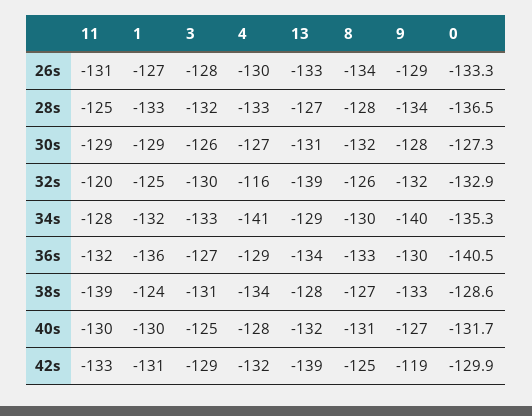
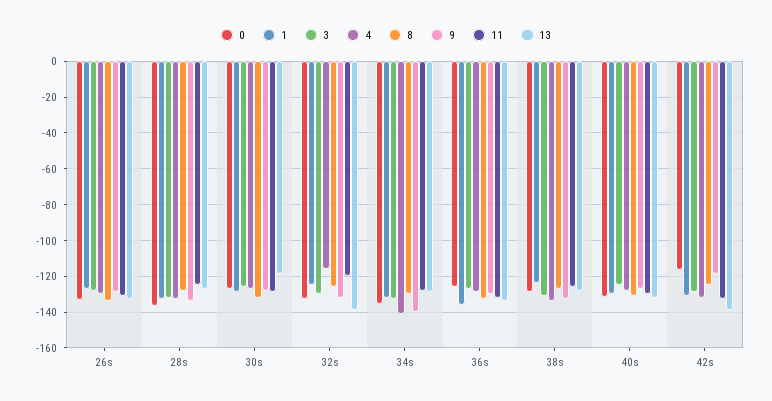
13, 30s: -131 -> -120
0, 36s: -140.5 -> -125
11, 38s: -139 -> -125
0, 42s: -129.9 -> -115

